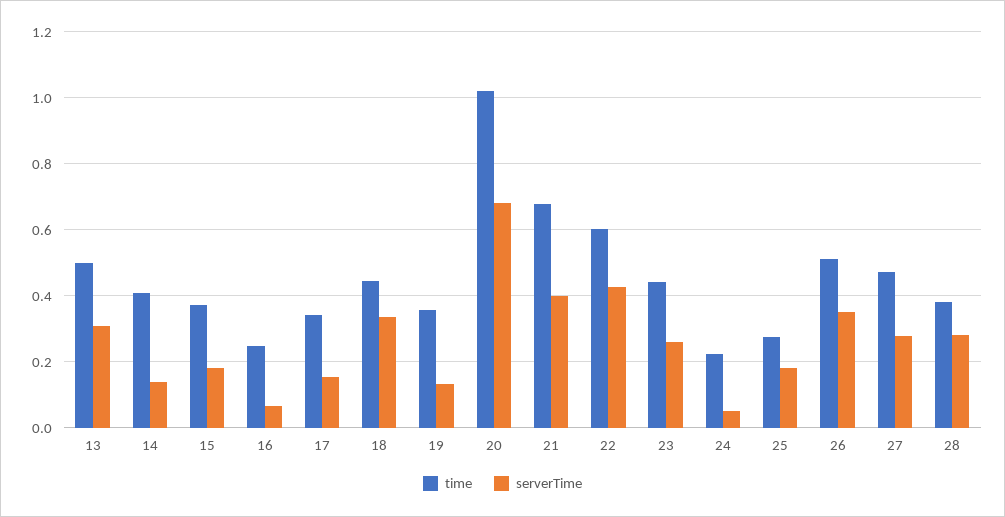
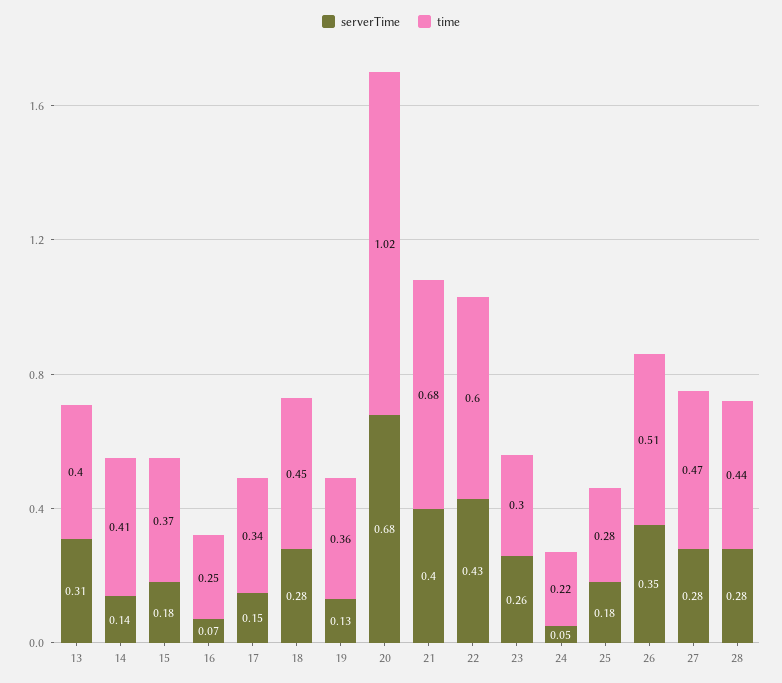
time, 13: 0.5 -> 0.4
serverTime, 18: 0.34 -> 0.28
time, 23: 0.44 -> 0.3
time, 28: 0.38 -> 0.44

